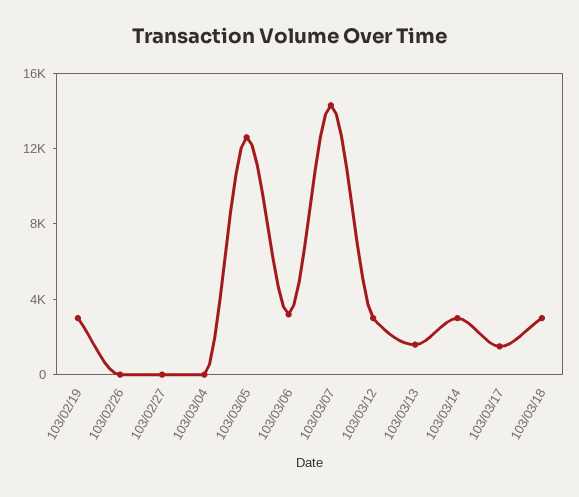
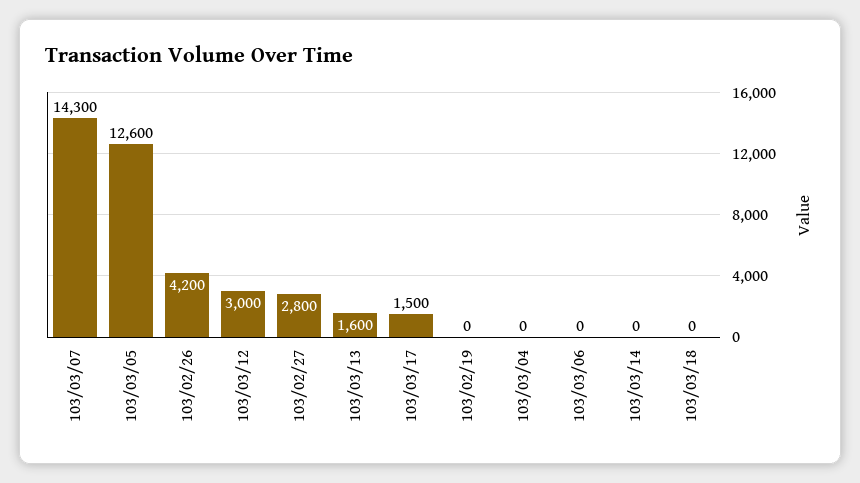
103/02/19: 3000 -> 0
103/02/26: 0 -> 4200
103/02/27: 0 -> 2800
103/03/06: 3000 -> 0
103/03/14: 3000 -> 0
103/03/18: 3000 -> 0

